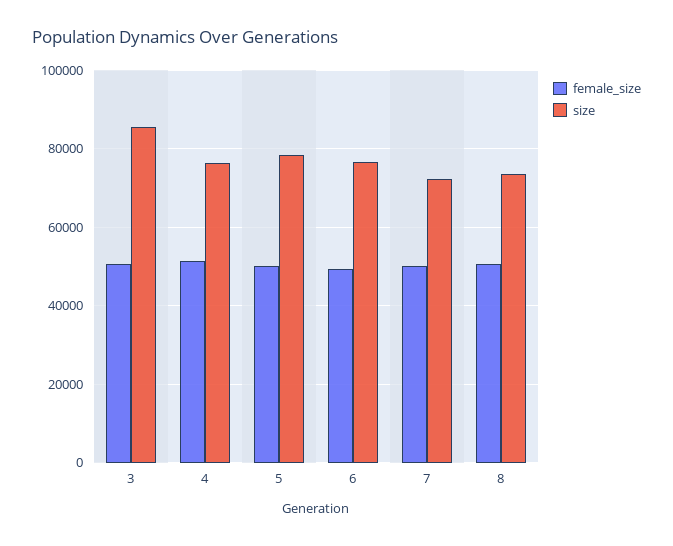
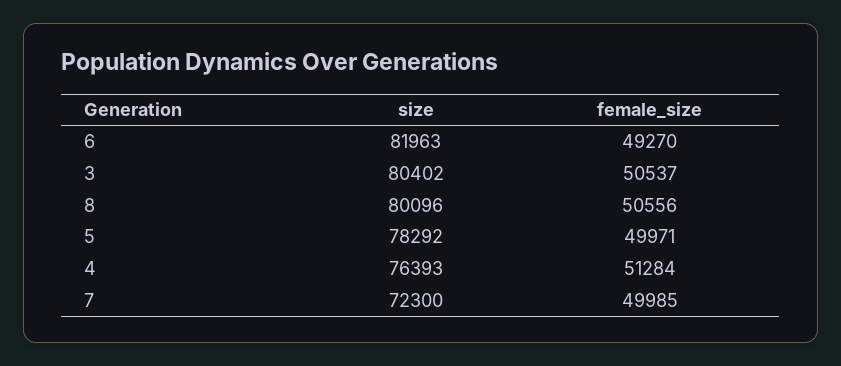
size, 3: 86000 -> 80402
size, 6: 76000 -> 81963
size, 8: 74000 -> 80096

